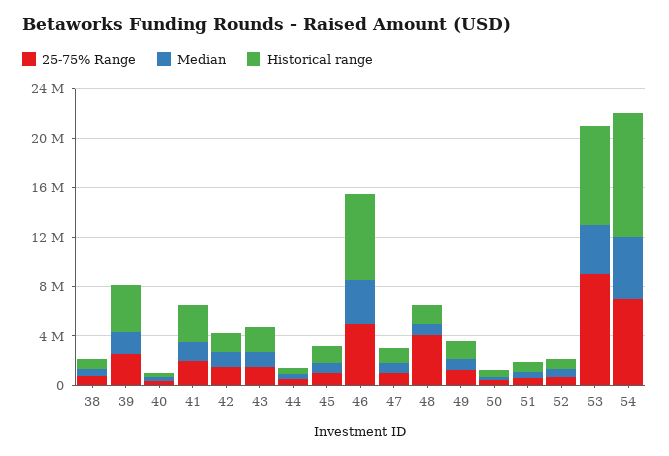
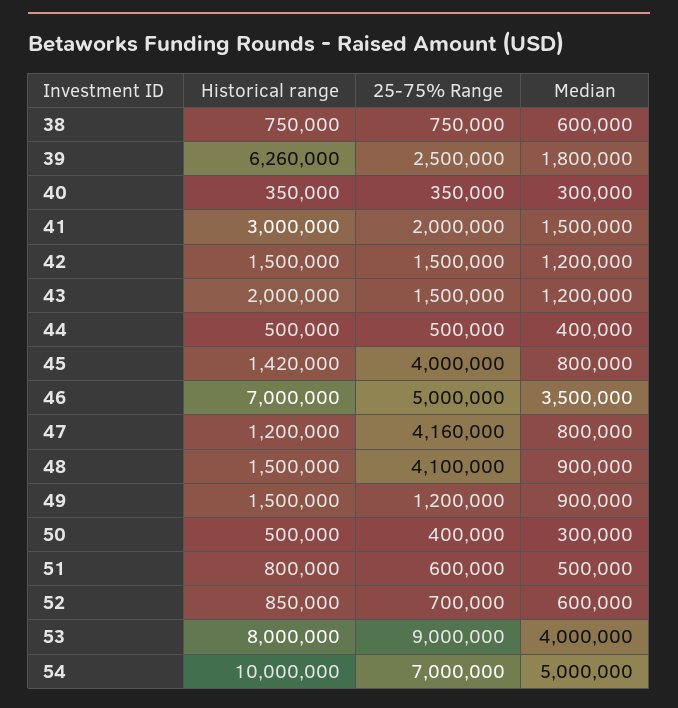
Historical range, 39: 4000000 -> 6260000
25-75% Range, 45: 1000000 -> 4000000
25-75% Range, 47: 1000000 -> 4160000

